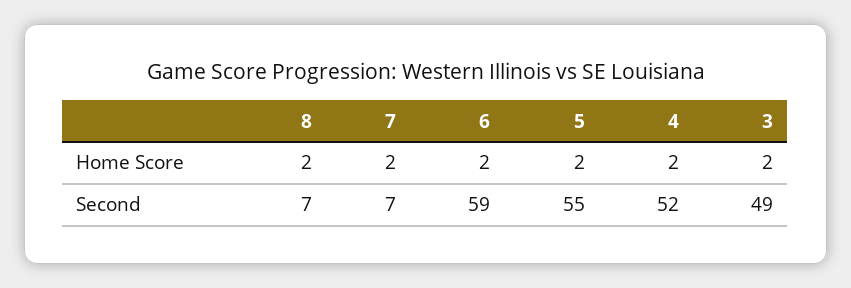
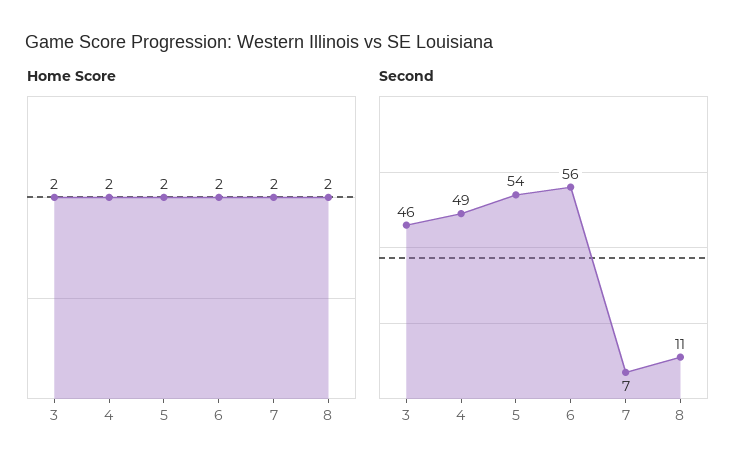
Second, 8: 7 -> 11
Second, 6: 59 -> 56
Second, 5: 55 -> 54
Second, 4: 52 -> 49
Second, 3: 49 -> 46

